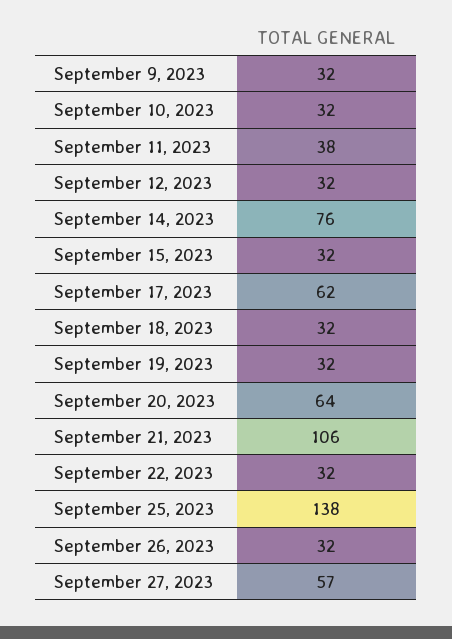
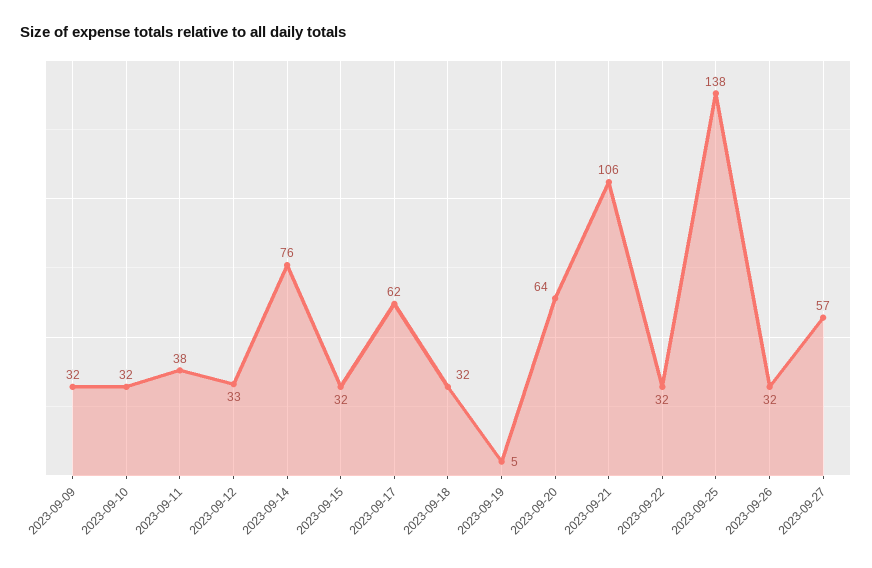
September 12, 2023: 32 -> 33
September 19, 2023: 32 -> 5

